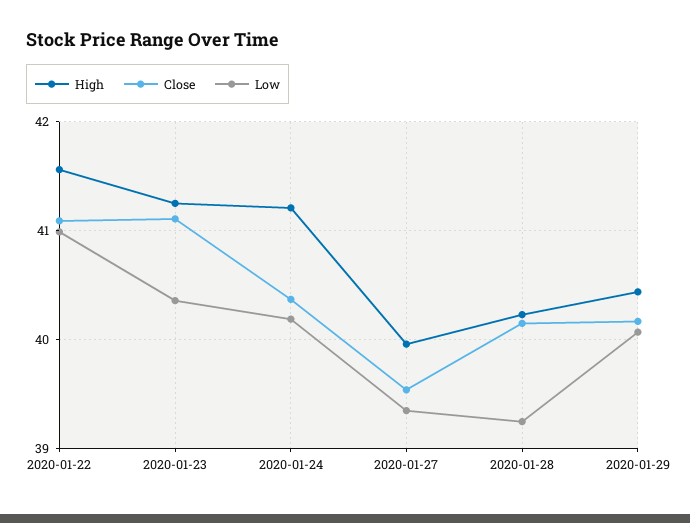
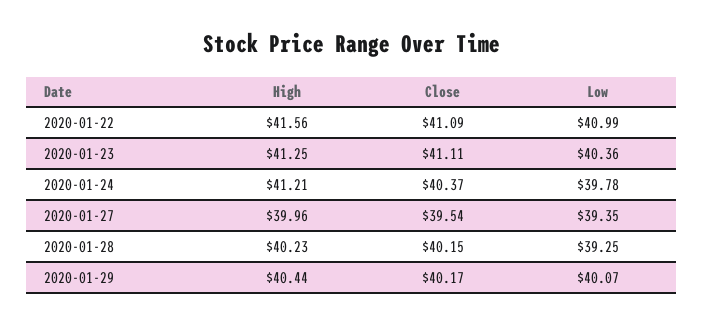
Low, 2020-01-24: 40.2 -> 39.78

